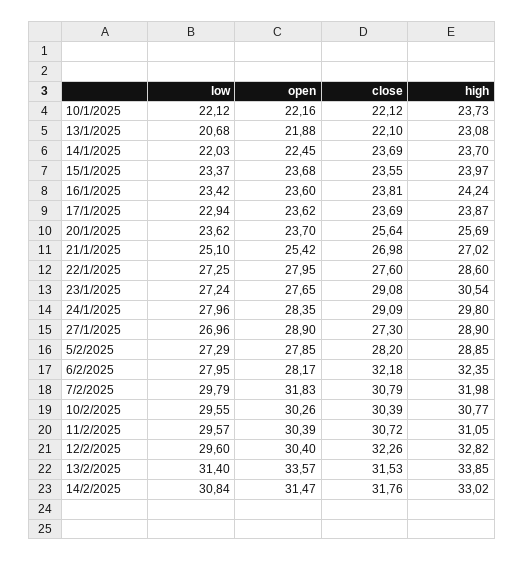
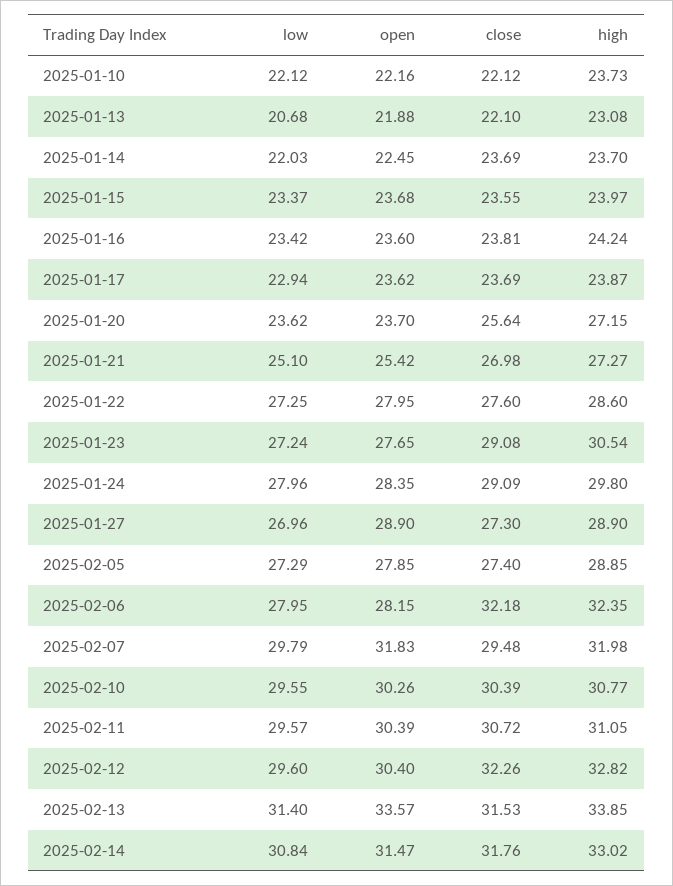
high, 20/1/2025: 25.69 -> 27.15
high, 21/1/2025: 27.02 -> 27.27
close, 5/2/2025: 28.2 -> 27.4
open, 6/2/2025: 28.17 -> 28.15
close, 7/2/2025: 30.79 -> 29.48

